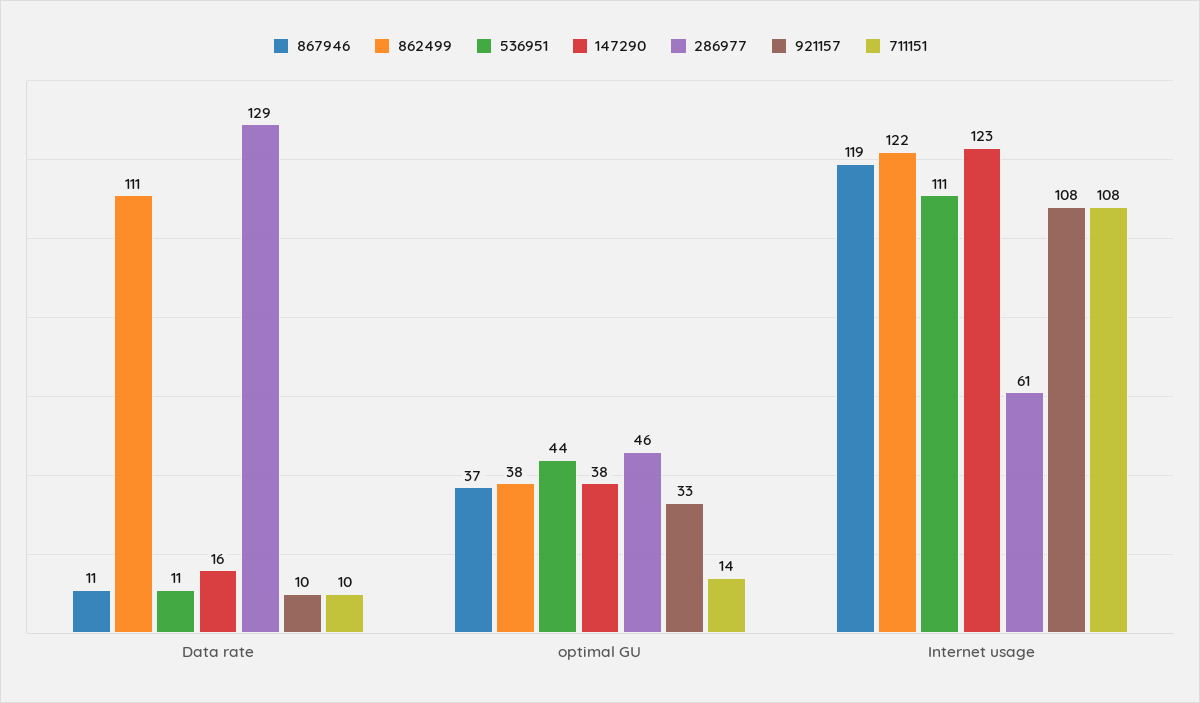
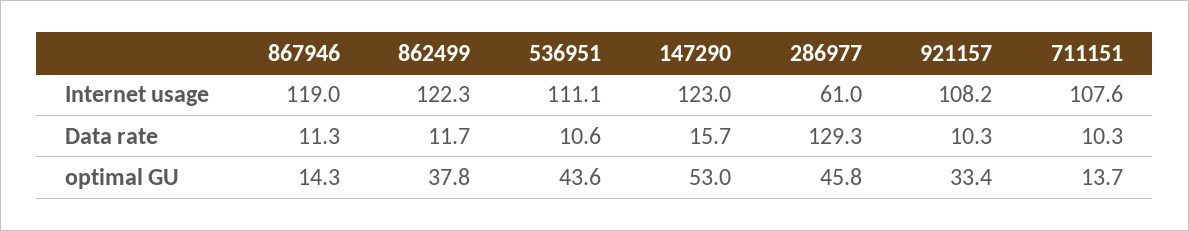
862499, Data rate: 111 -> 11.7
867946, optimal GU: 37 -> 14.3
147290, optimal GU: 38 -> 53

